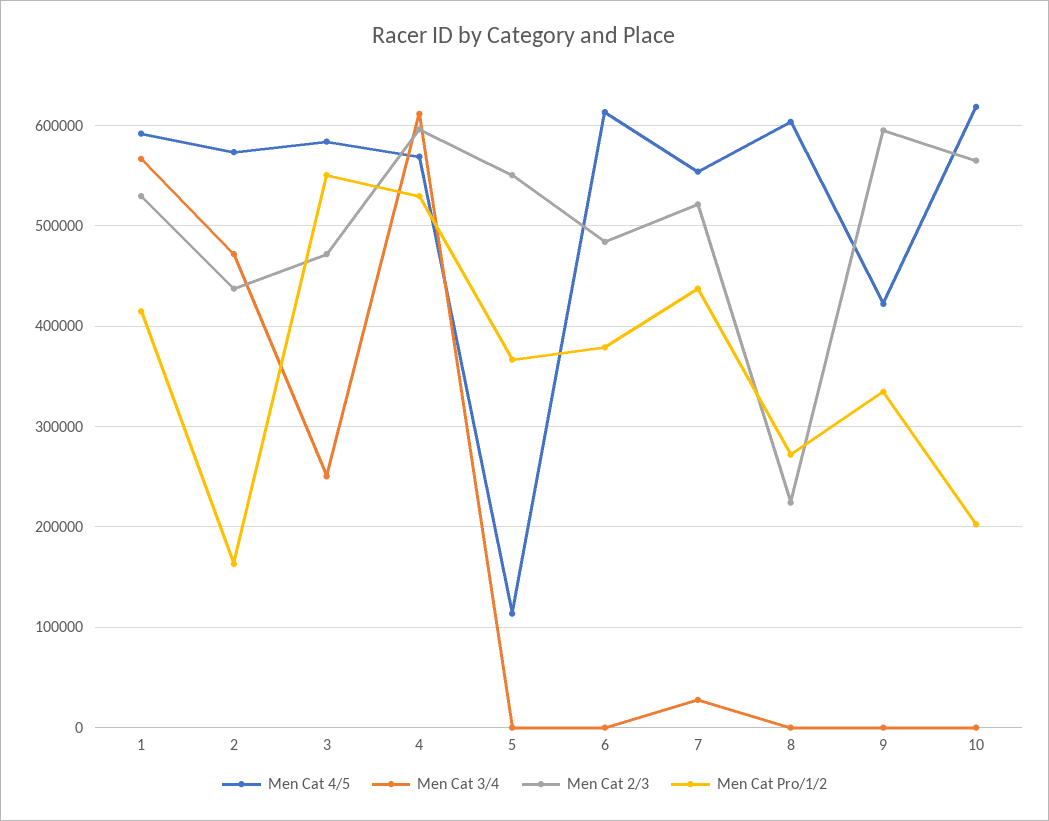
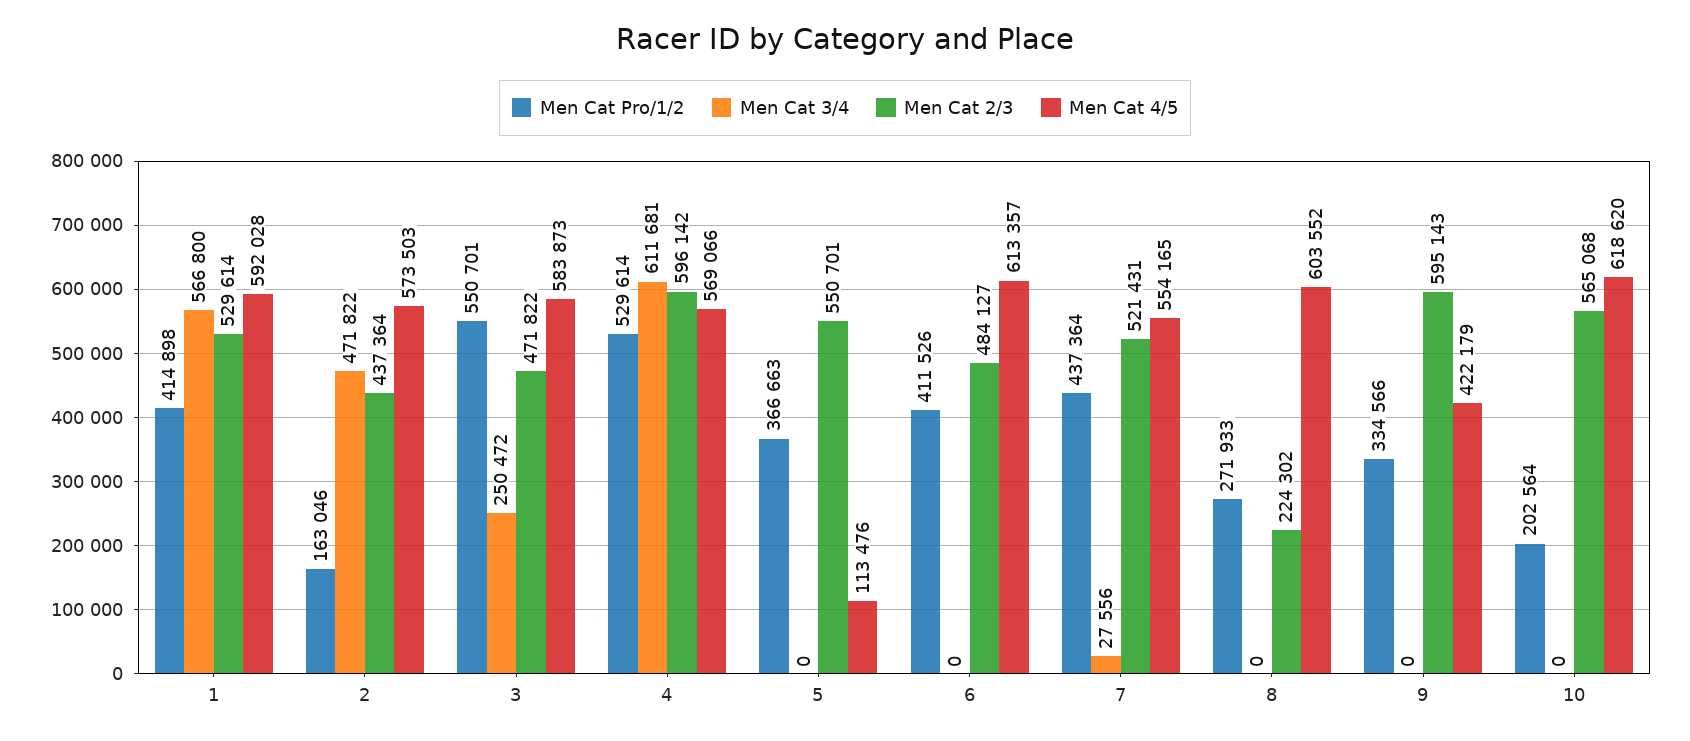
Men Cat Pro/1/2, 6: 380000 -> 411526

